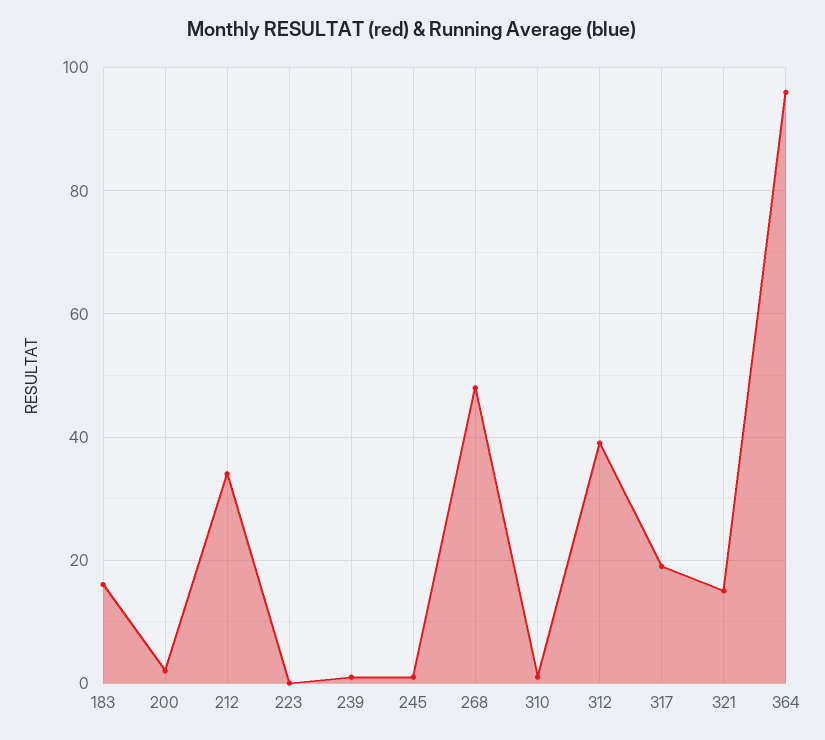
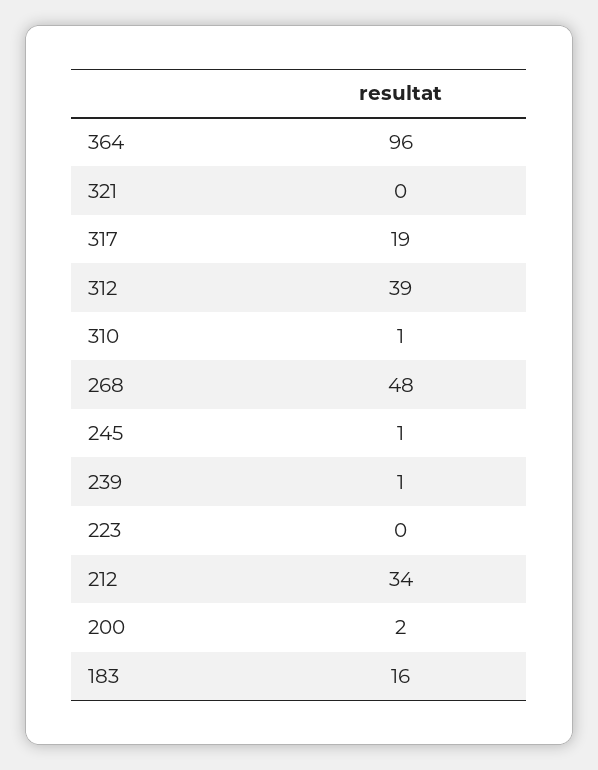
321: 15 -> 0

